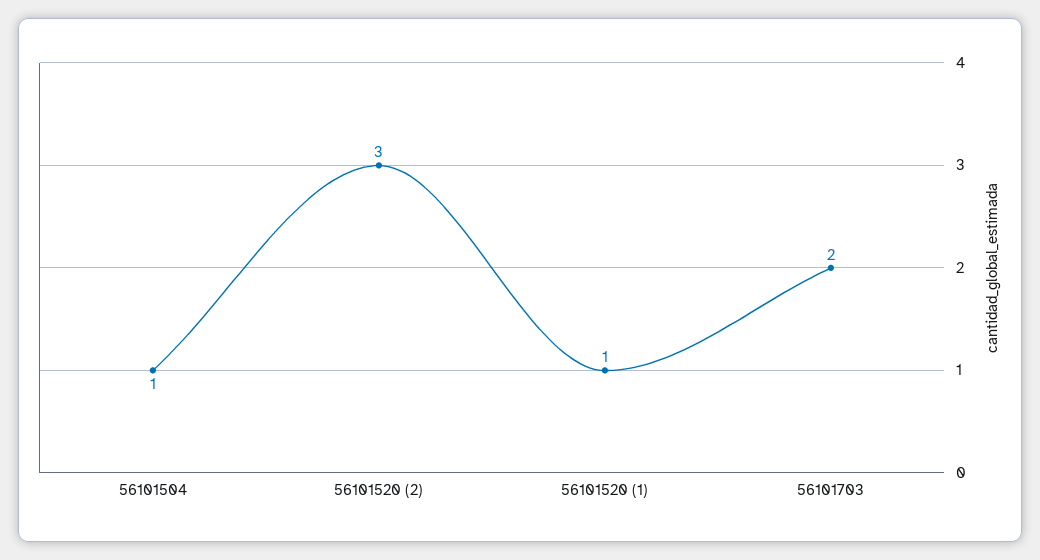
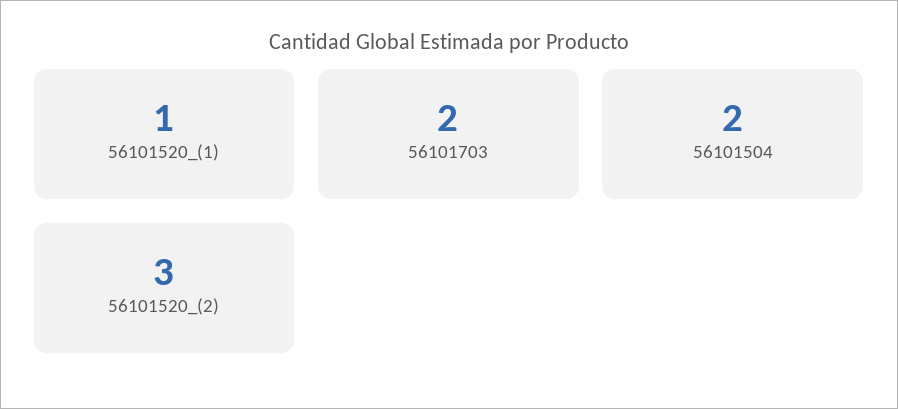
56101504: 1 -> 2

